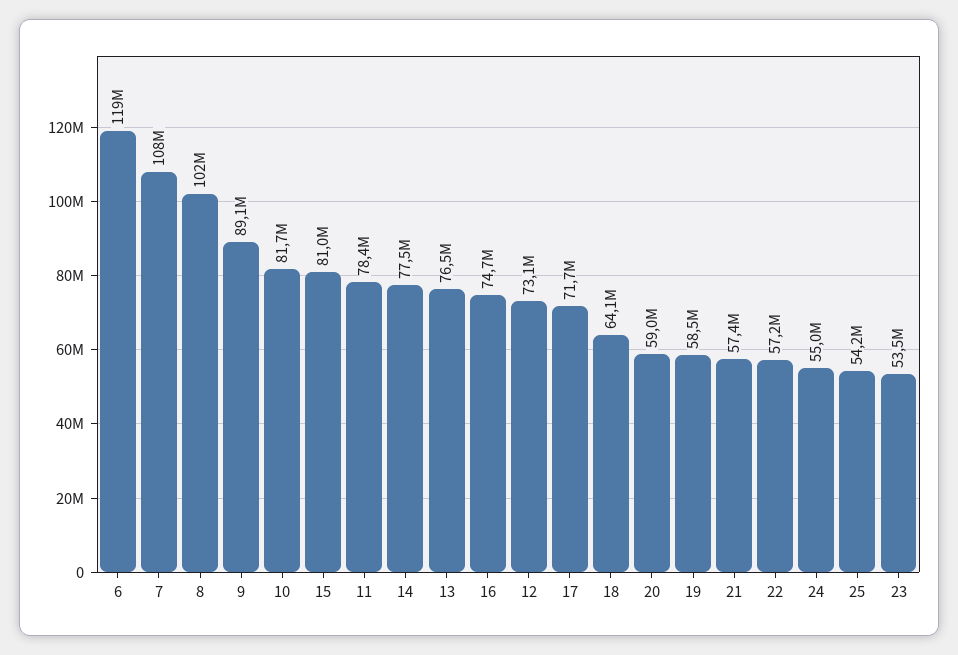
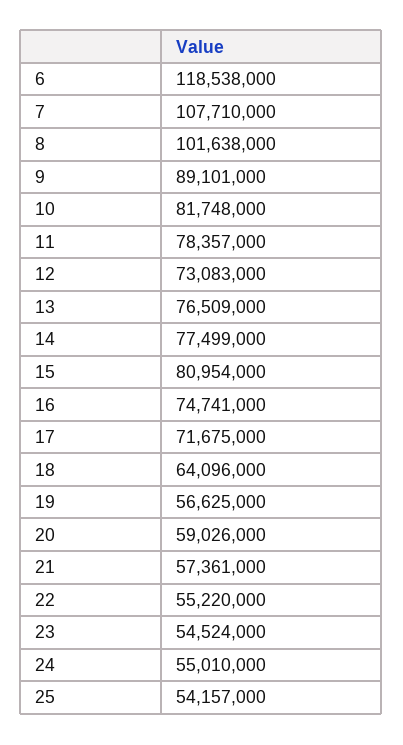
19: 58500000 -> 56625000
22: 57200000 -> 55220000
23: 53500000 -> 54524000

